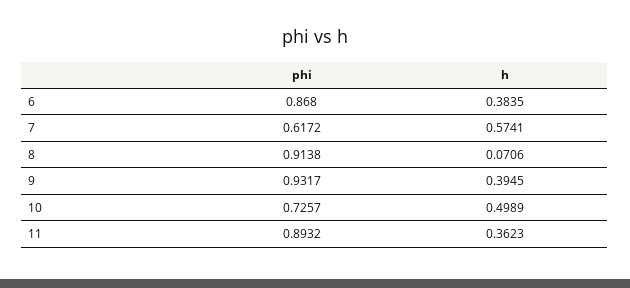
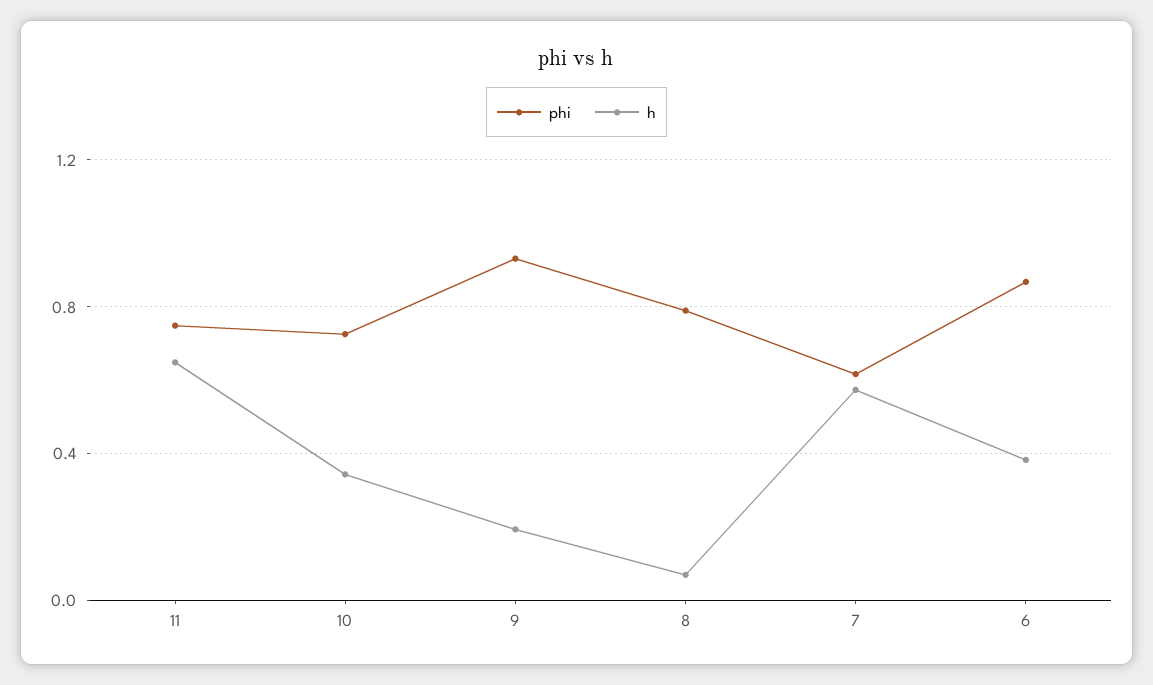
phi, 8: 0.9138 -> 0.8
h, 9: 0.3945 -> 0.2
h, 10: 0.4989 -> 0.35
phi, 11: 0.8932 -> 0.75
h, 11: 0.3623 -> 0.65

